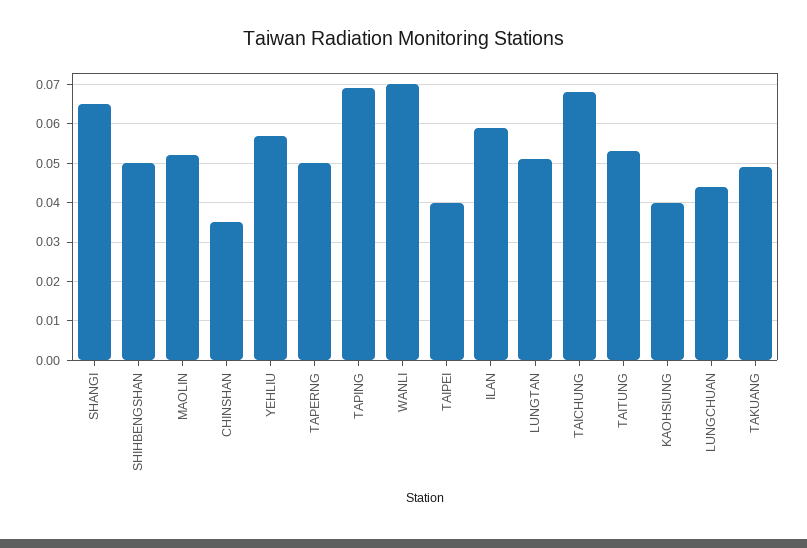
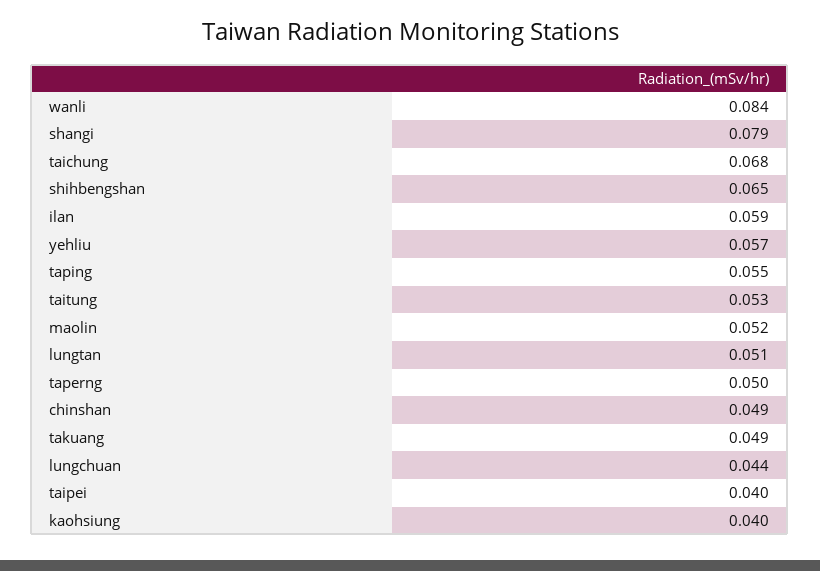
SHANGI: 0.065 -> 0.079
SHIHBENGSHAN: 0.05 -> 0.065
CHINSHAN: 0.035 -> 0.049
TAPING: 0.07 -> 0.055
WANLI: 0.07 -> 0.084

